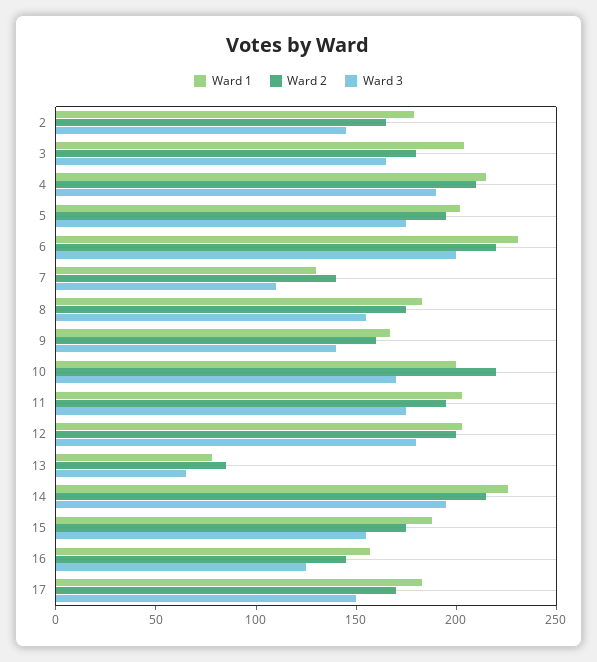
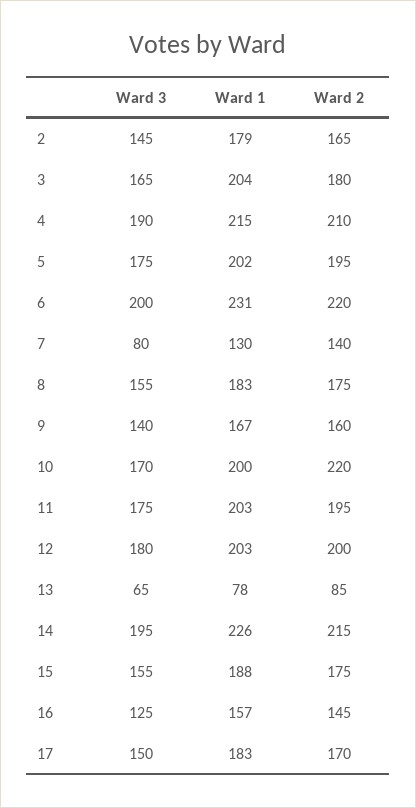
Ward 3, 7: 110 -> 80

